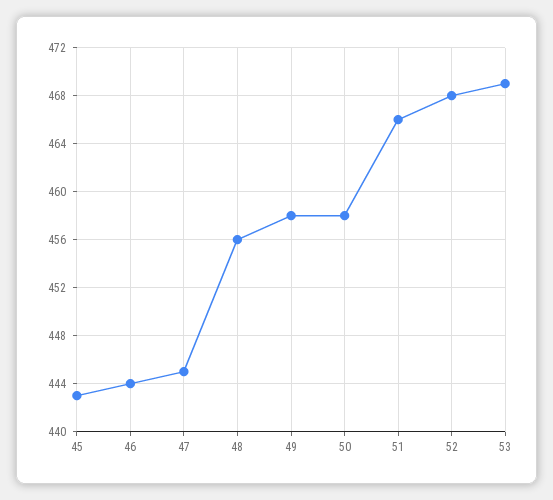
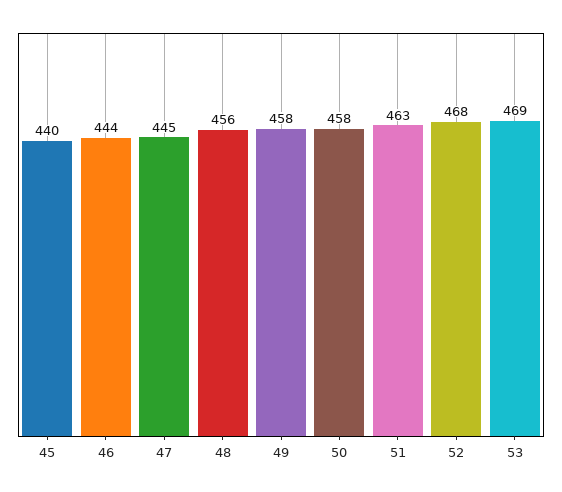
45: 443 -> 440
51: 466 -> 463

